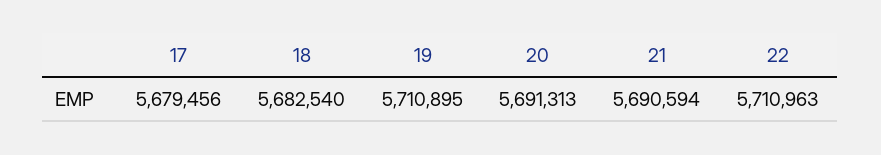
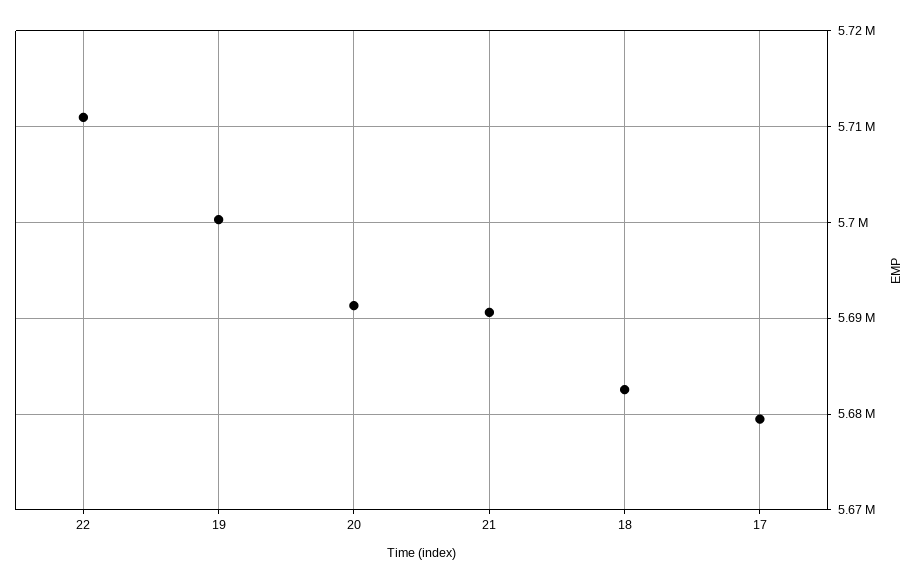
19: 5710895 -> 5700000

